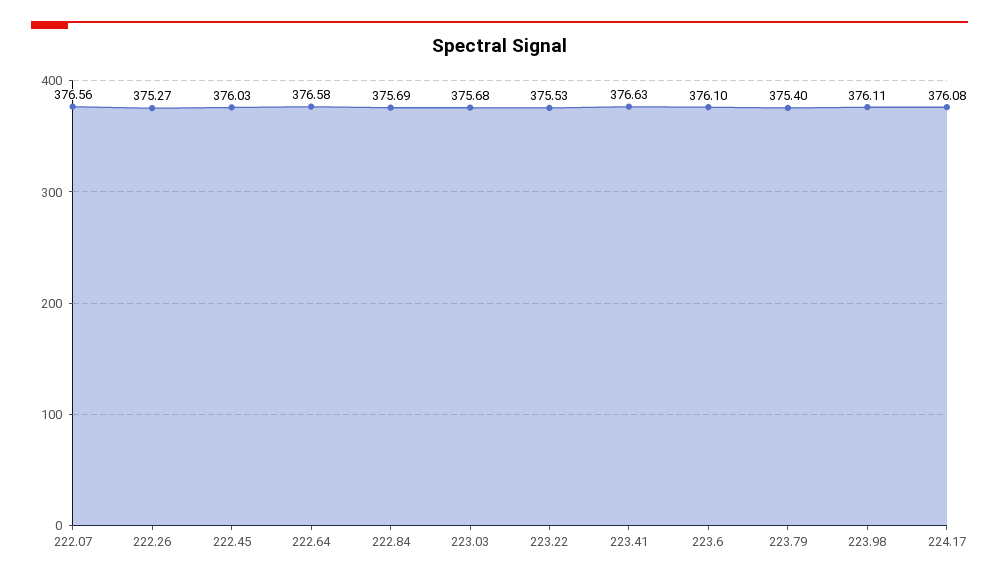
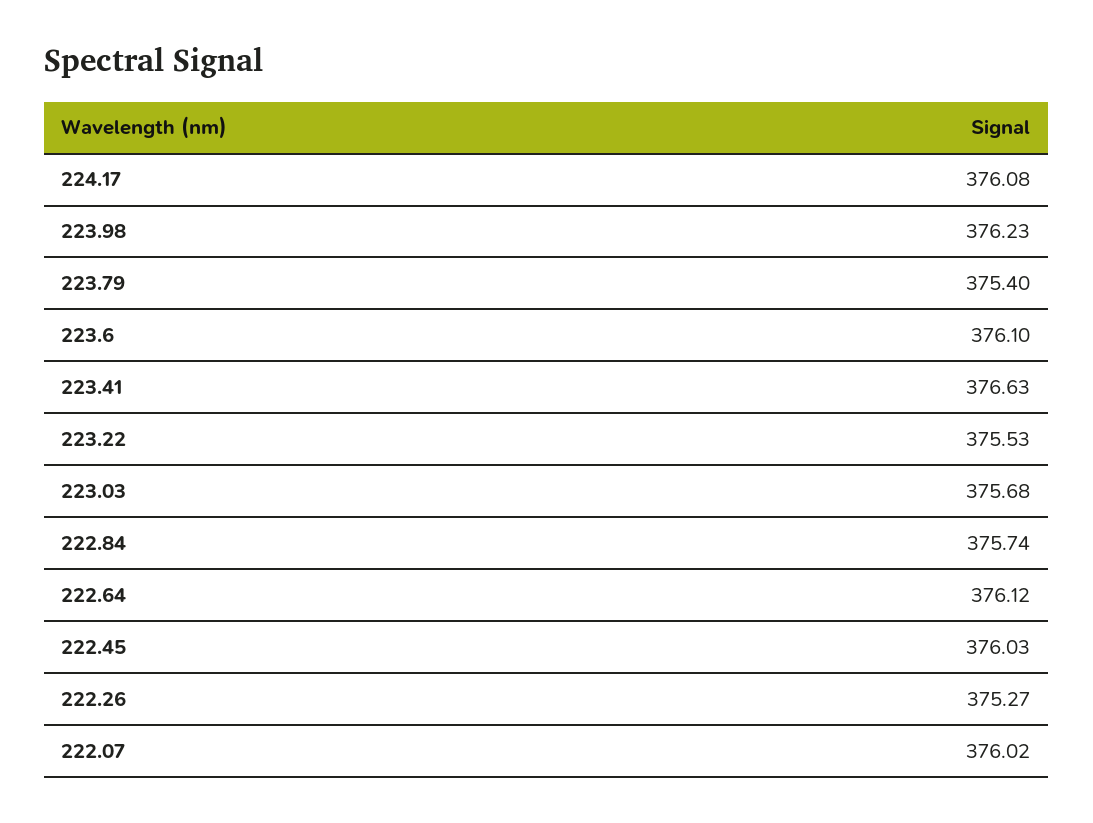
222.07: 376.56 -> 376.02
222.64: 376.58 -> 376.12
222.84: 375.69 -> 375.74
223.98: 376.11 -> 376.23

